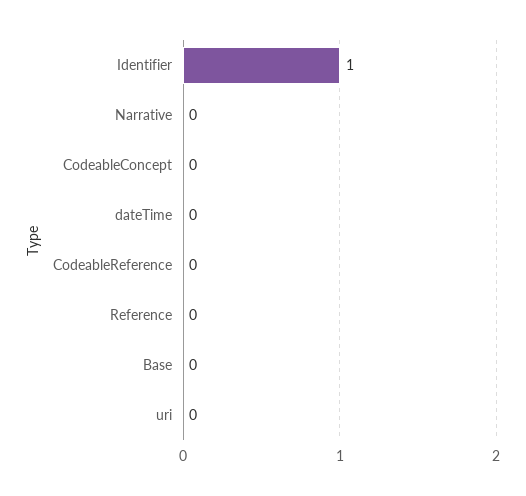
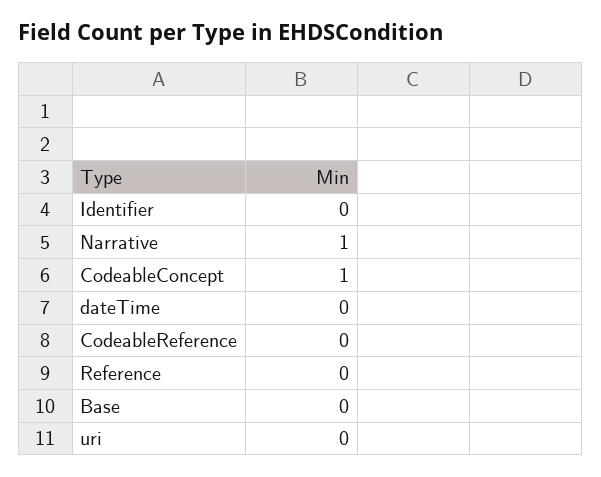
Identifier: 1 -> 0
Narrative: 0 -> 1
CodeableConcept: 0 -> 1

